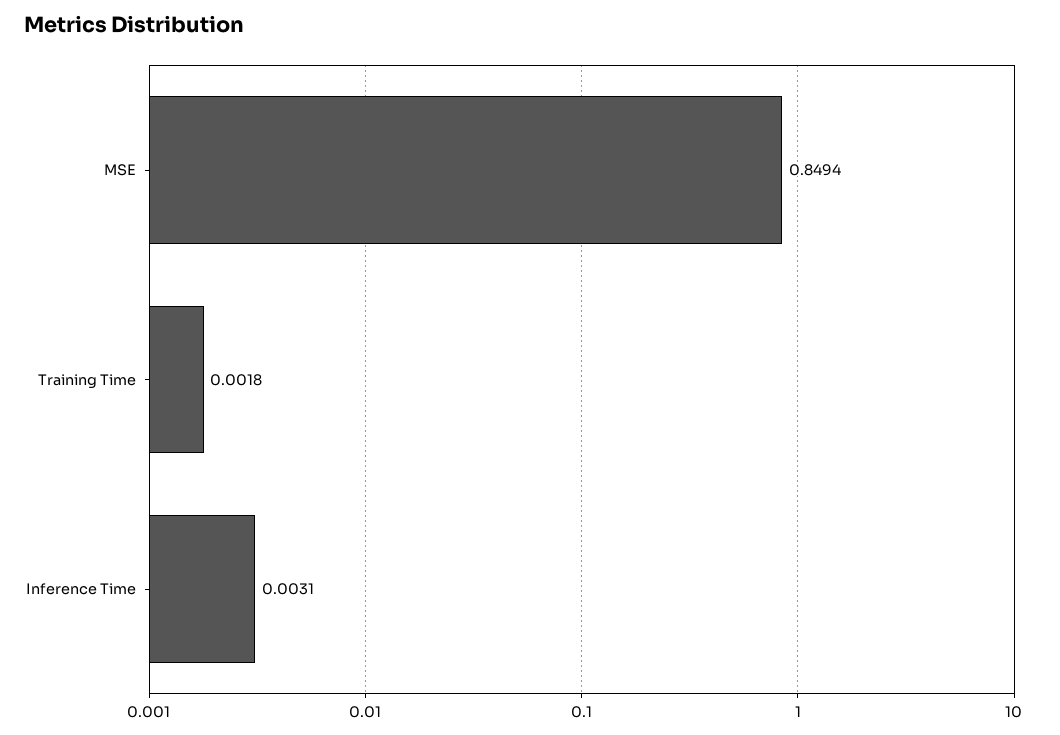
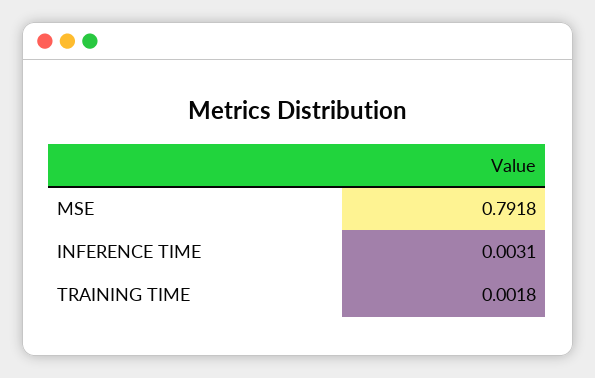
MSE: 0.8494 -> 0.7918

